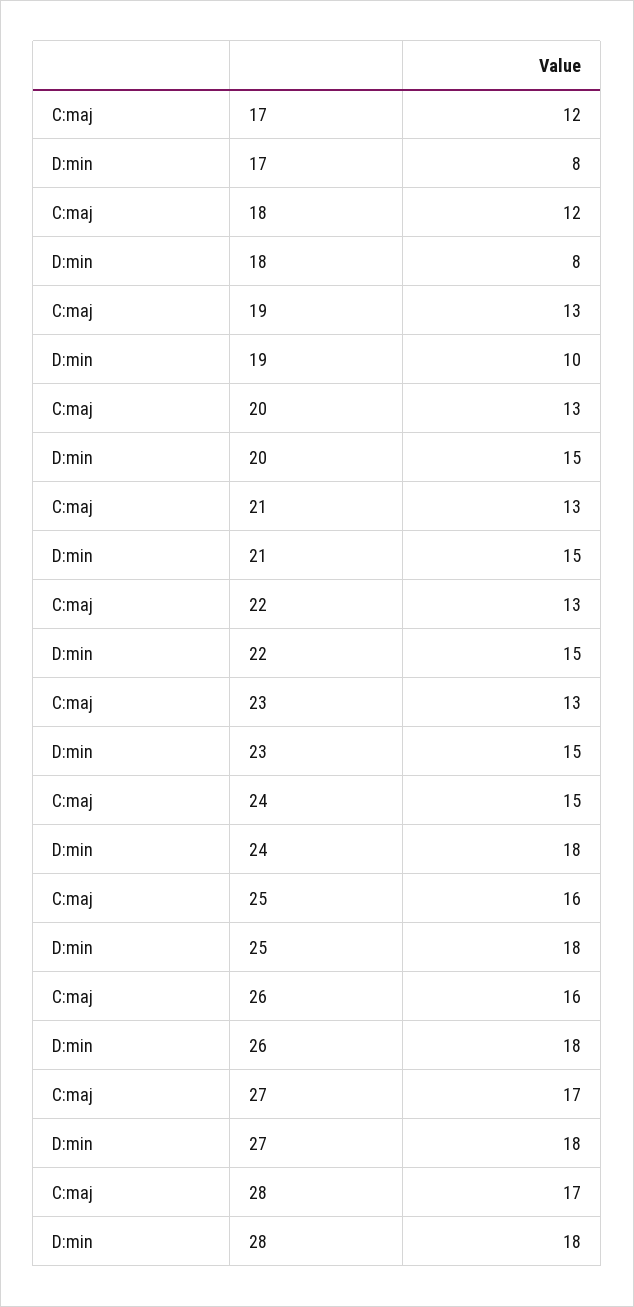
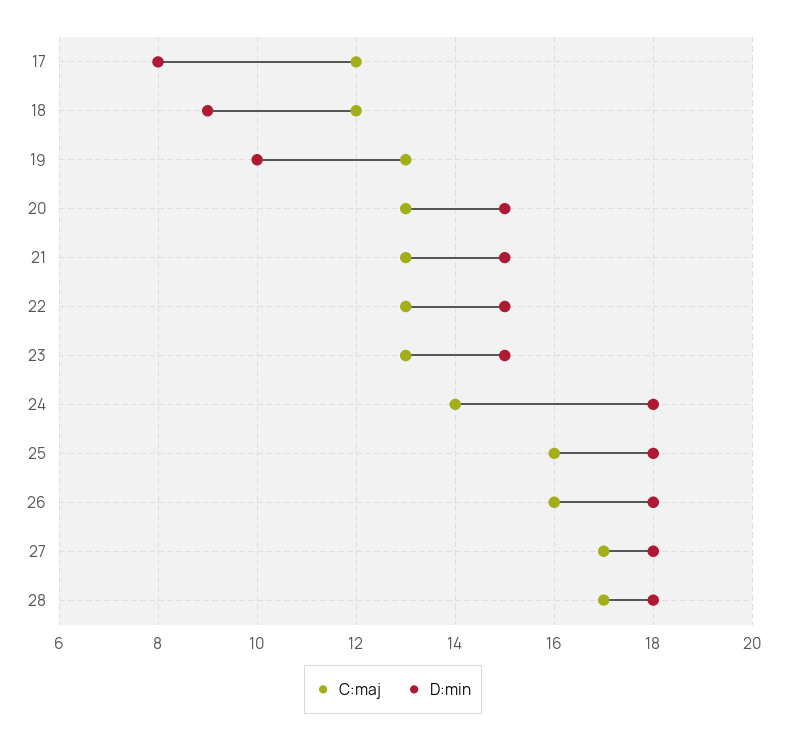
D:min, 18: 8 -> 9
C:maj, 24: 15 -> 14

